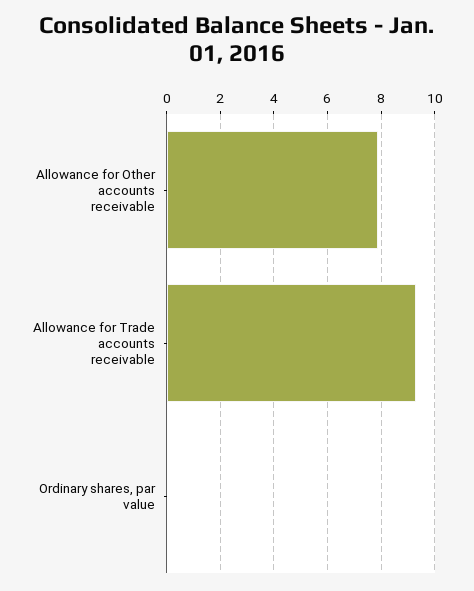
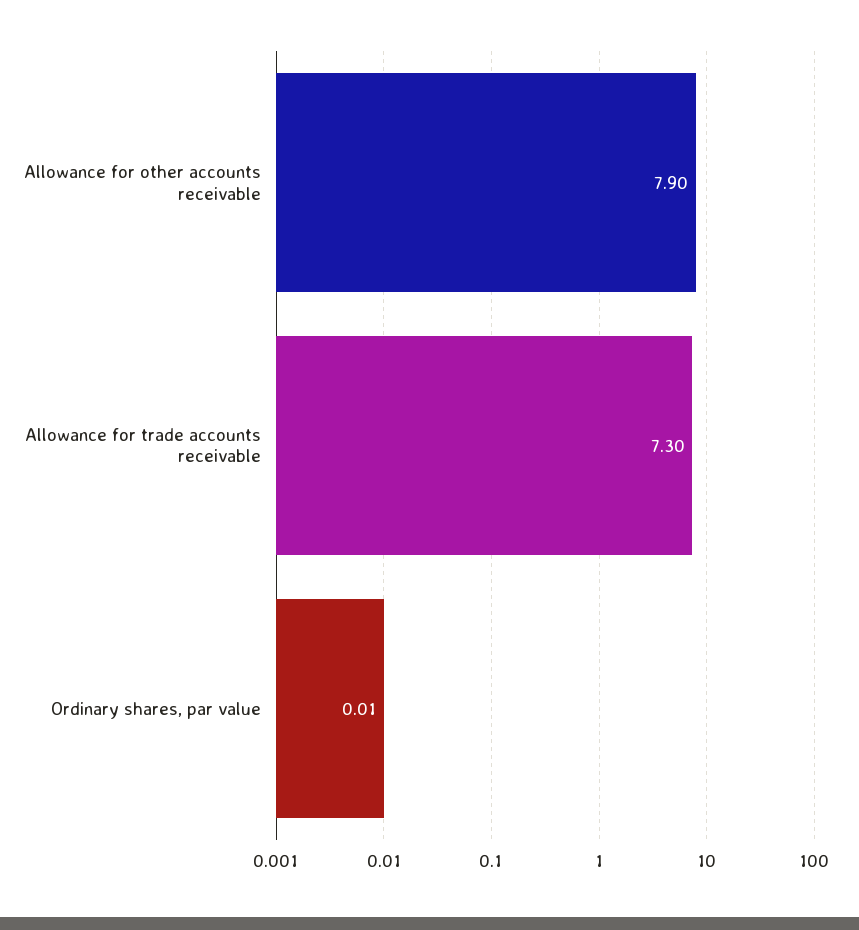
Allowance for Trade accounts receivable: 9.25 -> 7.3

